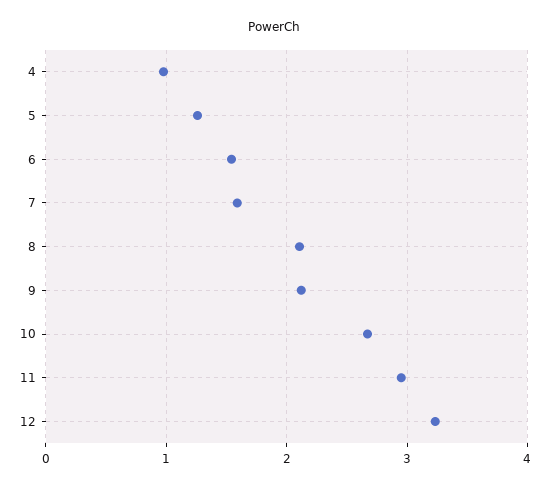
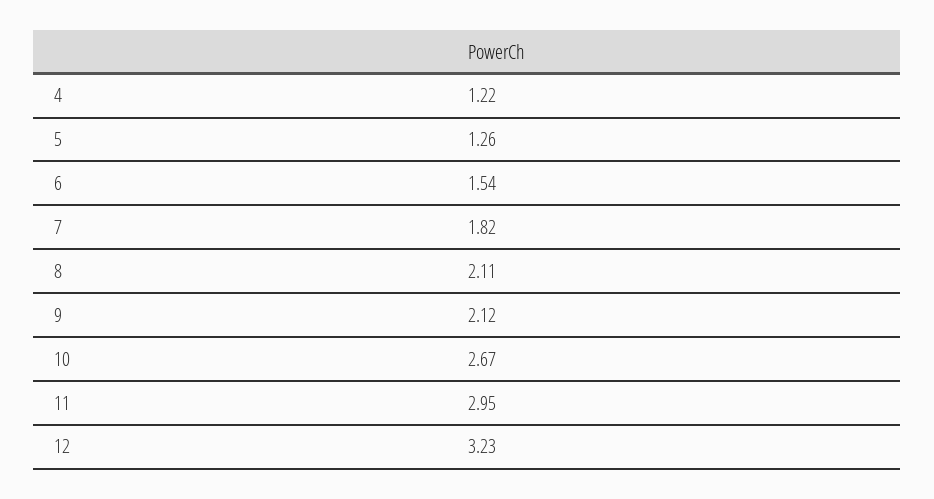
4: 1 -> 1.22
7: 1.6 -> 1.82

